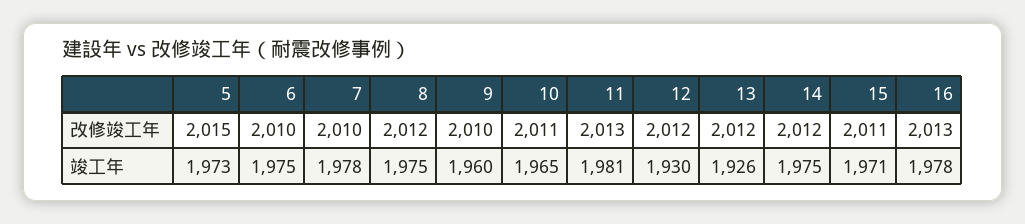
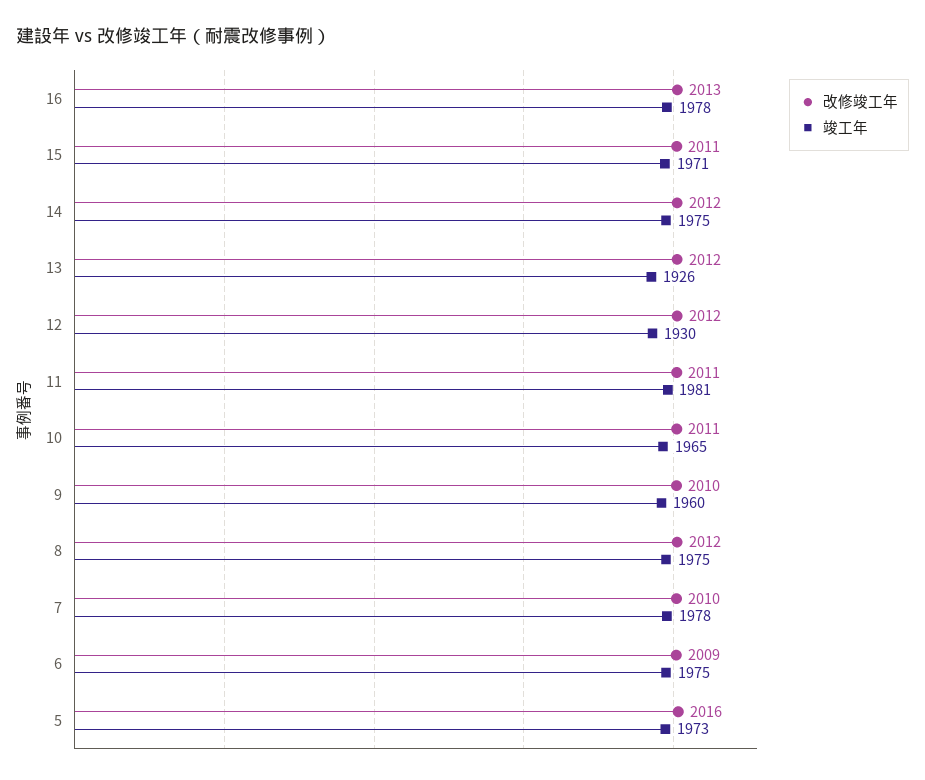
改修竣工年, 5: 2015 -> 2016
改修竣工年, 6: 2010 -> 2009
改修竣工年, 11: 2013 -> 2011

